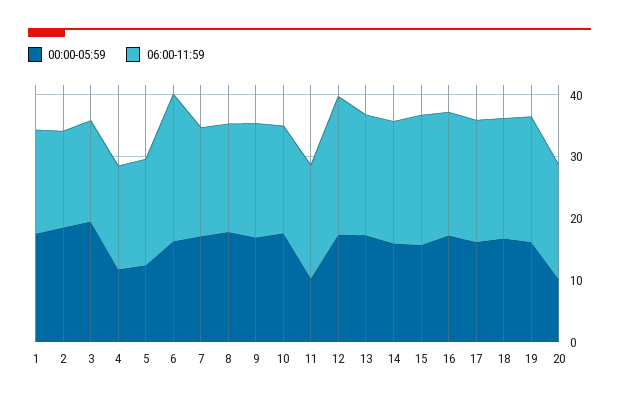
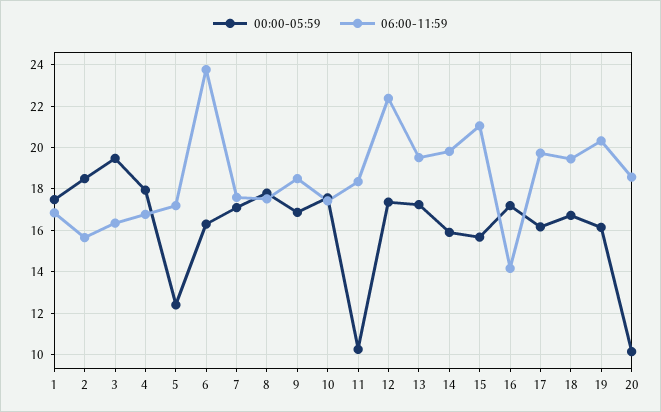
00:00-05:59, 4: 12 -> 18
06:00-11:59, 16: 20 -> 14

